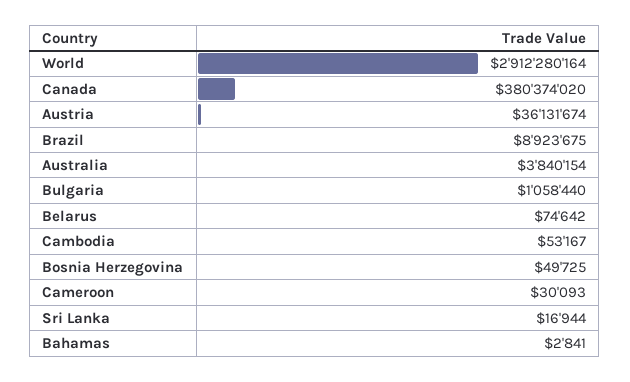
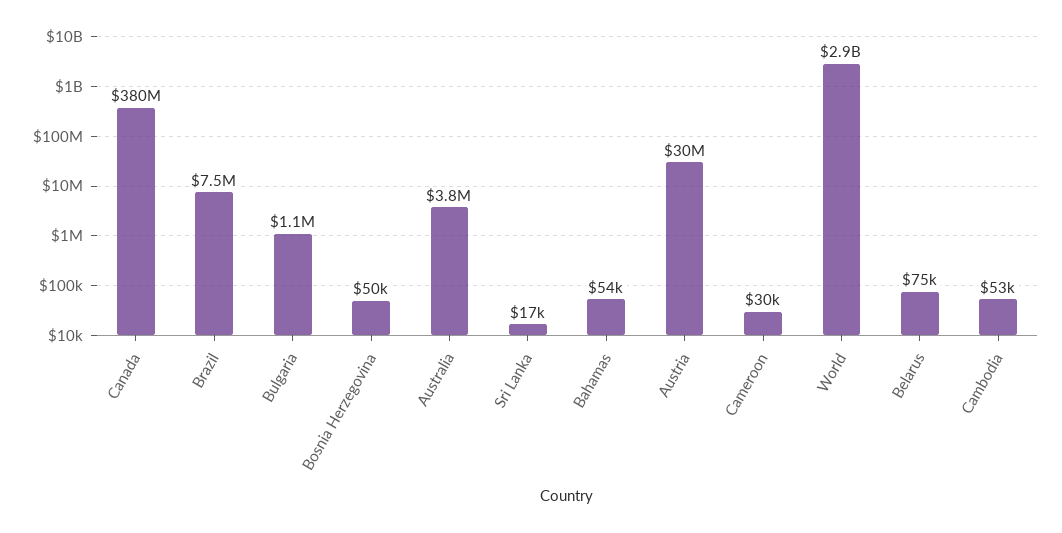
Austria: 36131674 -> 30000000
Brazil: 8923675 -> 7500000
Bahamas: 2841 -> 54000

